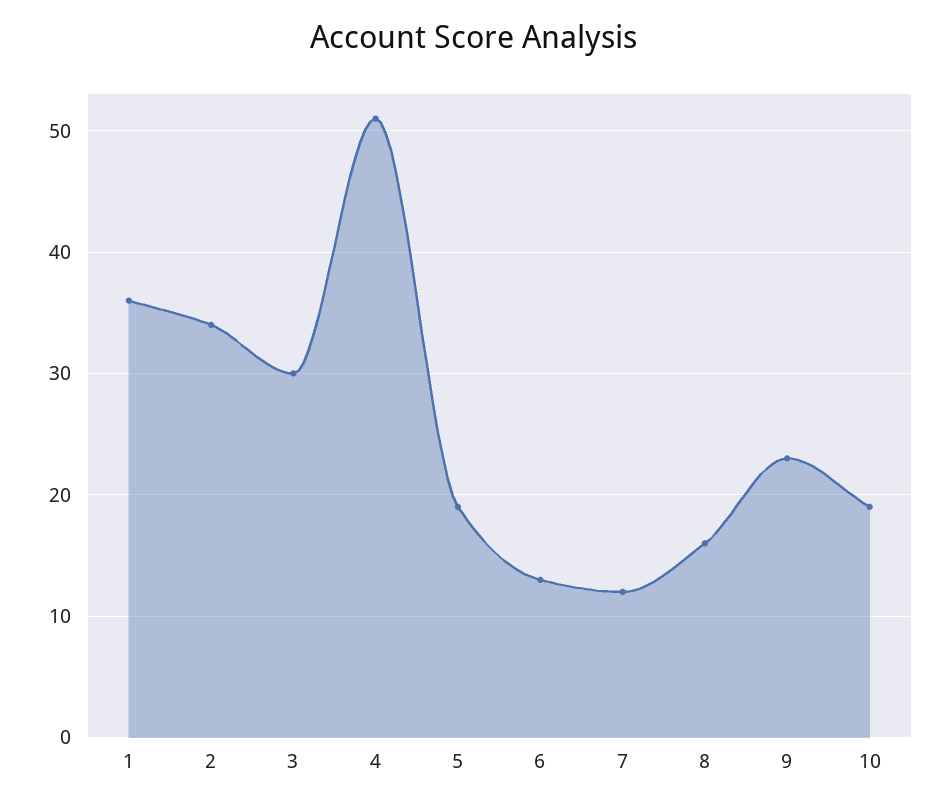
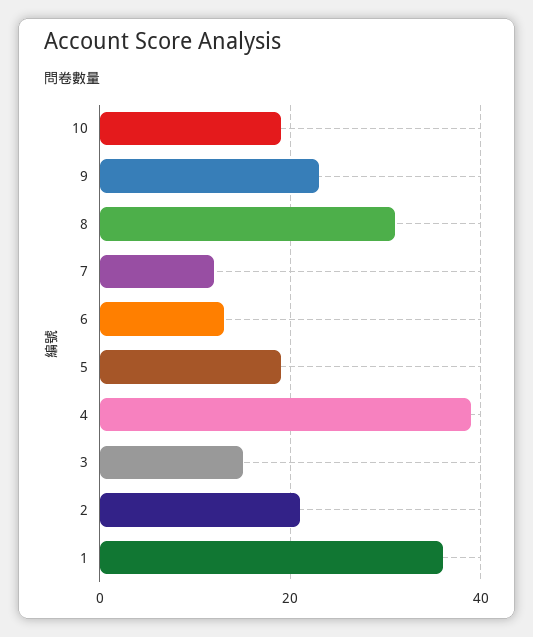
2: 34 -> 20
3: 30 -> 15
4: 51 -> 40
8: 16 -> 30

